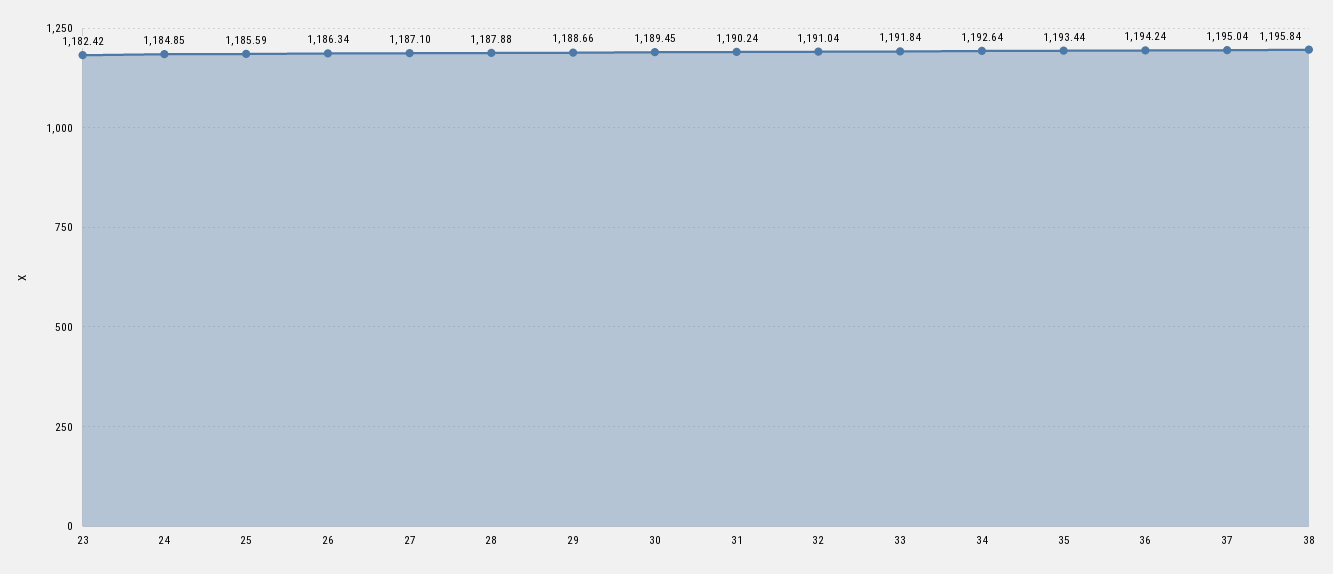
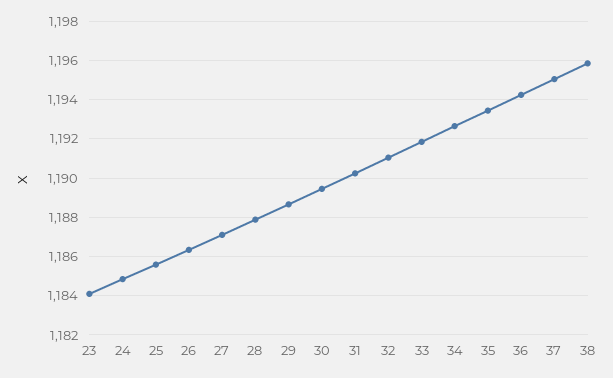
23: 1182.42 -> 1184

